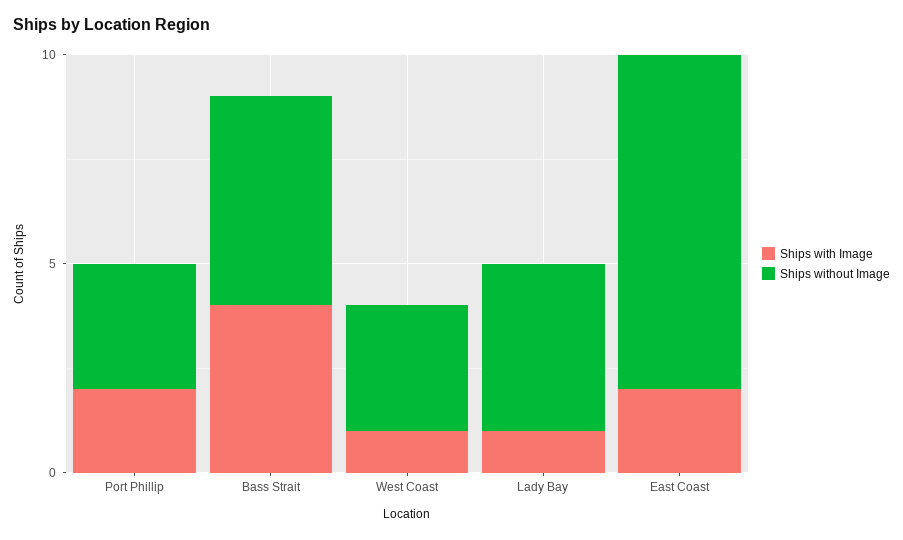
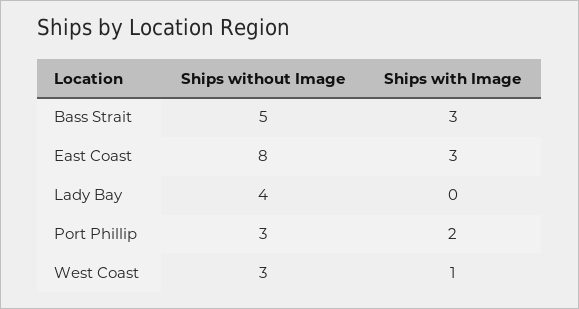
Ships with Image, Bass Strait: 4 -> 3
Ships with Image, Lady Bay: 1 -> 0
Ships with Image, East Coast: 2 -> 3

